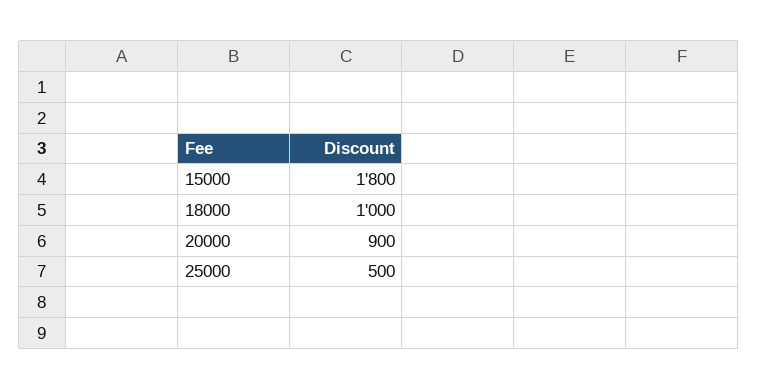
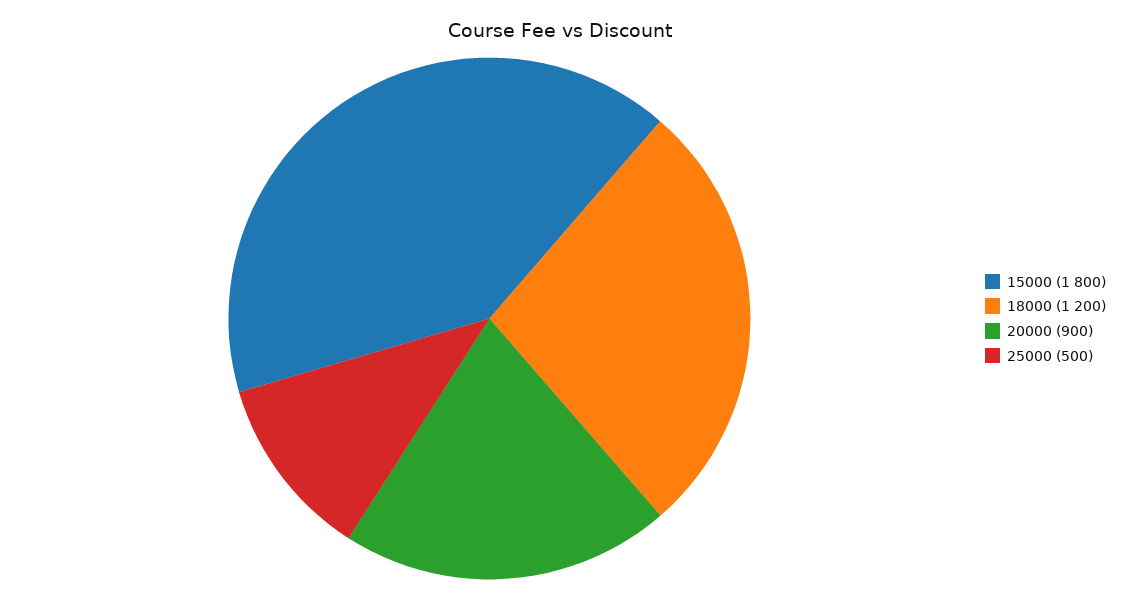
18000: 1000 -> 1200

